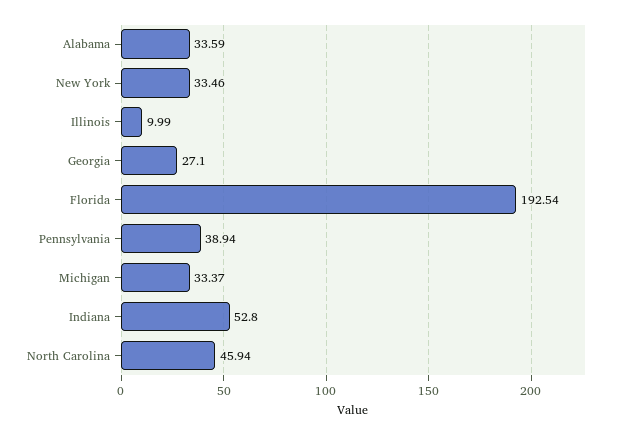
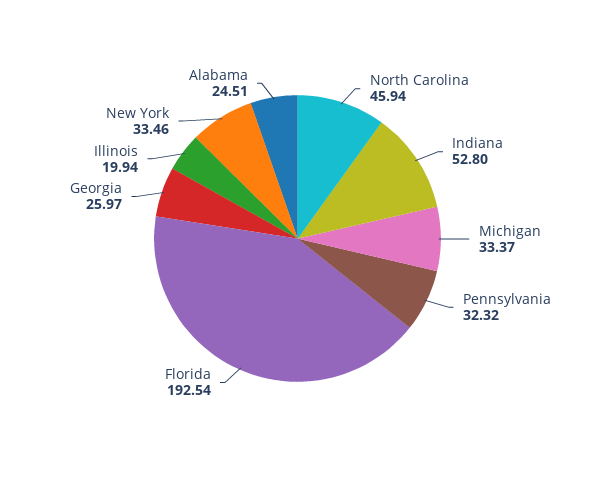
Alabama: 33.59 -> 24.51
Illinois: 9.99 -> 19.94
Georgia: 27.1 -> 25.97
Pennsylvania: 38.94 -> 32.32

